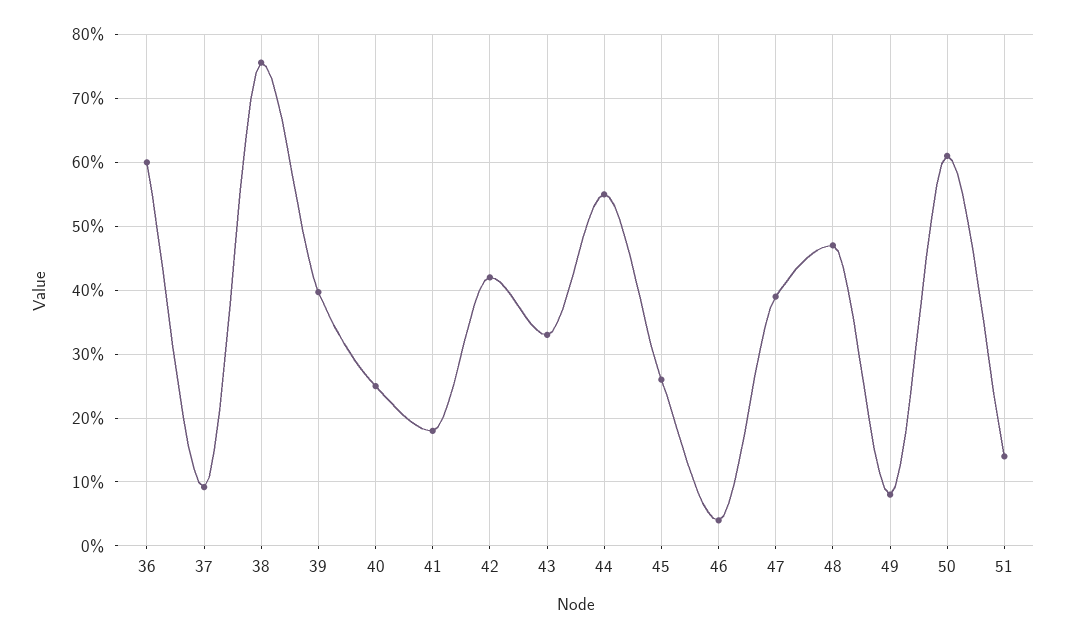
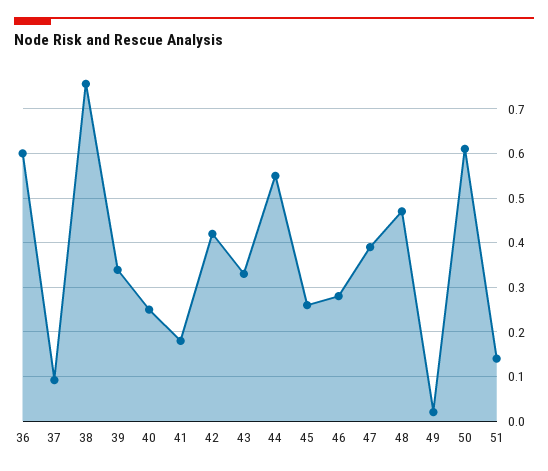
39: 0.4 -> 0.34
46: 0.04 -> 0.28
49: 0.08 -> 0.02

